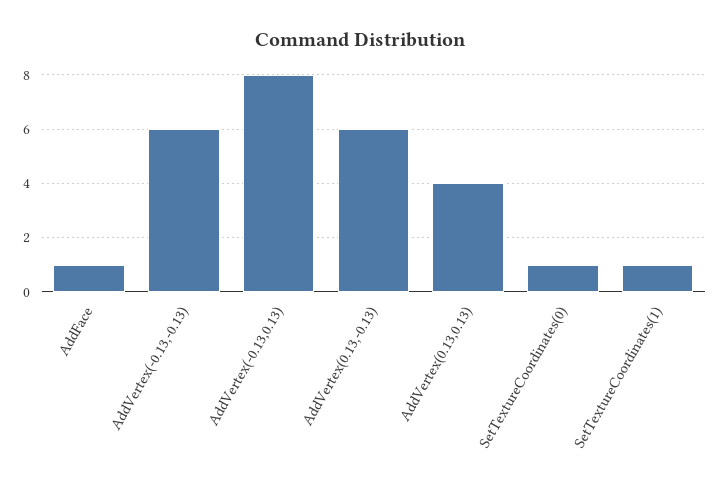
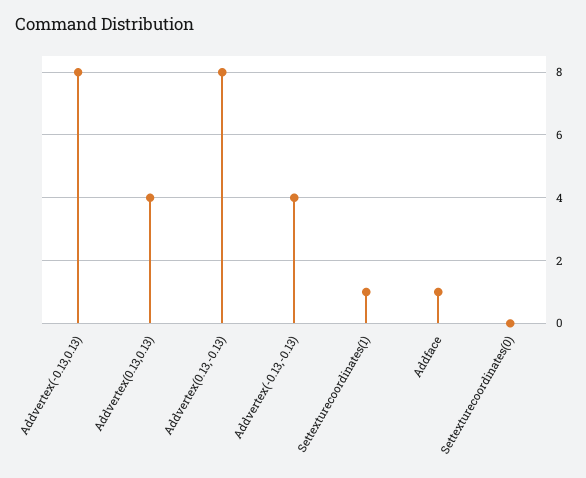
AddVertex(-0.13,-0.13): 6 -> 4
AddVertex(0.13,-0.13): 6 -> 8
SetTextureCoordinates(0): 1 -> 0

